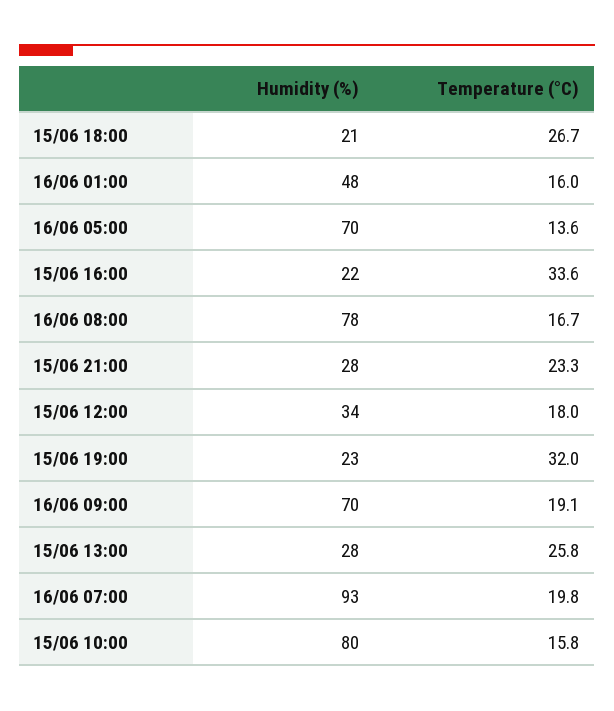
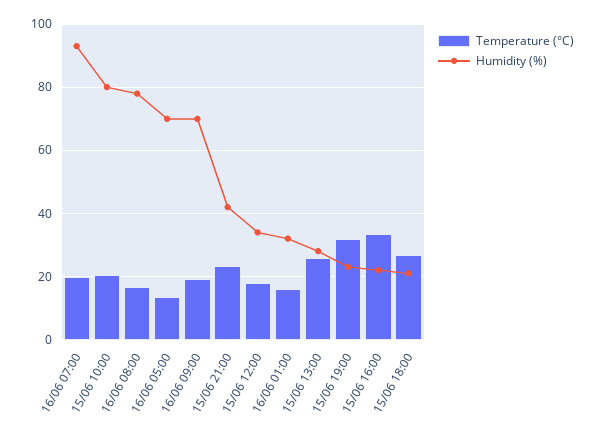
Humidity (%), 16/06 01:00: 48 -> 32
Humidity (%), 15/06 21:00: 28 -> 42
Temperature (°C), 15/06 10:00: 15.8 -> 20

